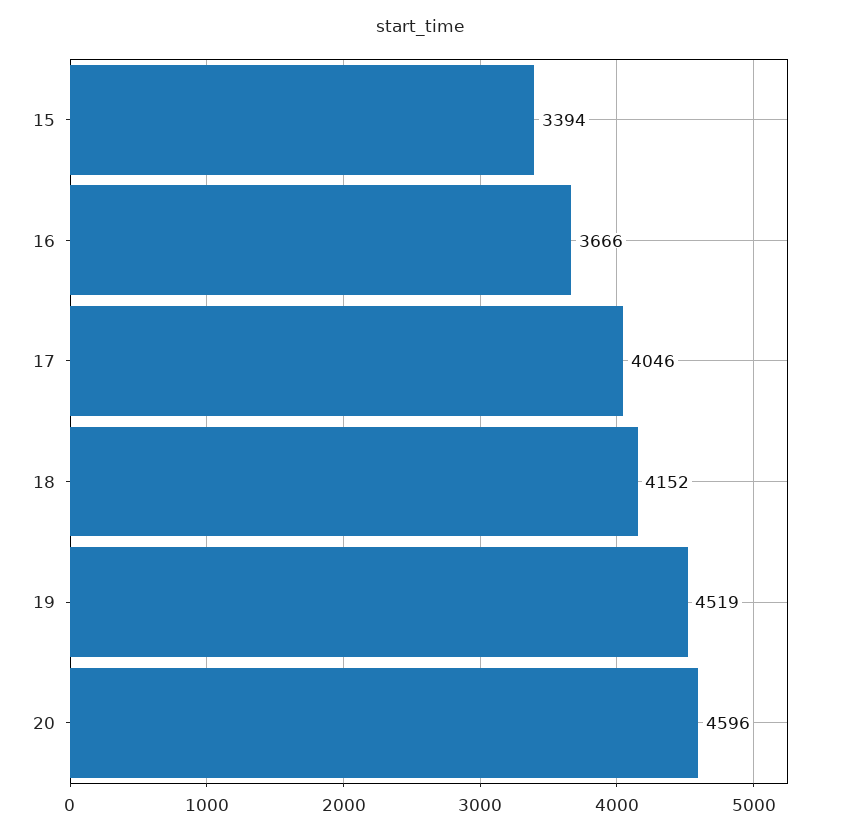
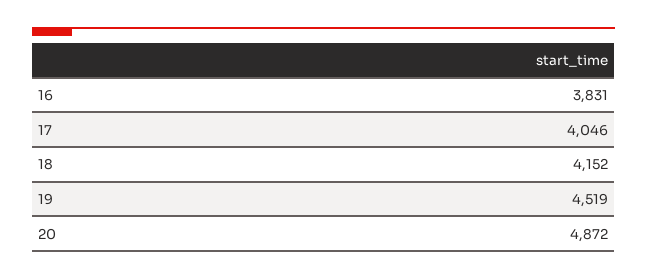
15: 3394 -> none
16: 3666 -> 3831
20: 4596 -> 4872

